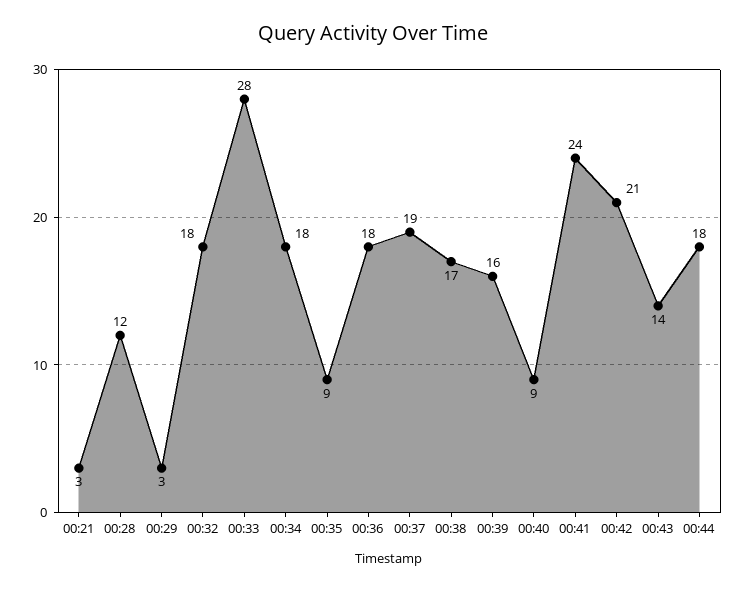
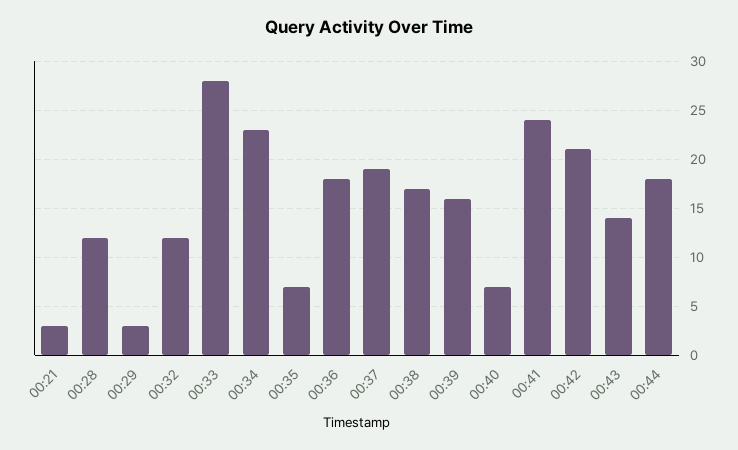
00:32: 18 -> 12
00:34: 18 -> 23
00:35: 9 -> 7
00:40: 9 -> 7

